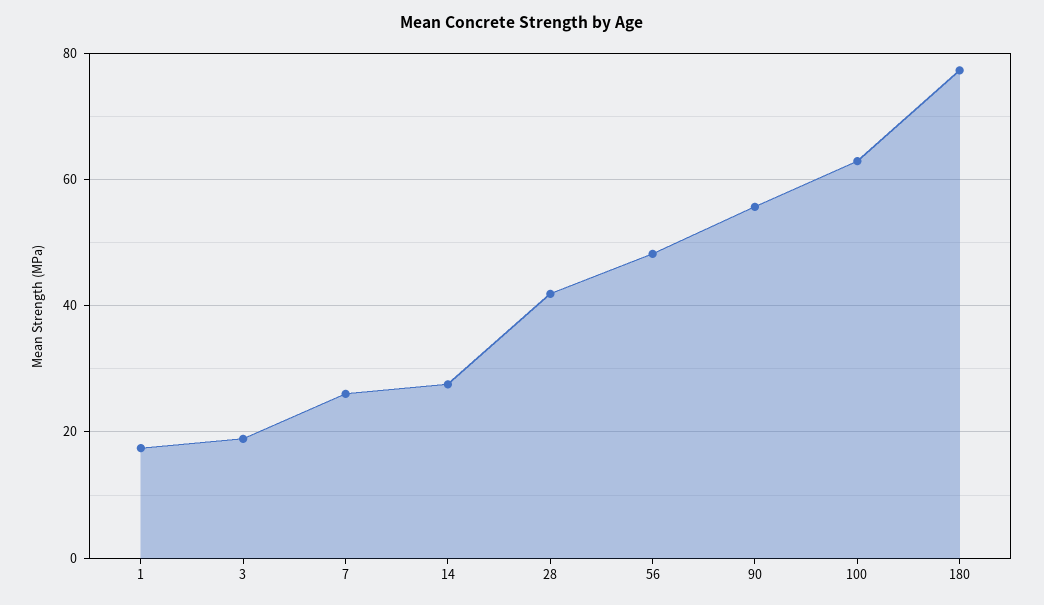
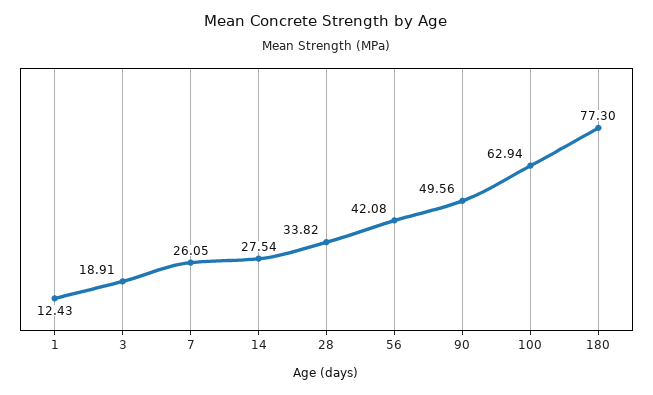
1: 18 -> 12.43
28: 42 -> 33.82
56: 48 -> 42.08
90: 56 -> 49.56

